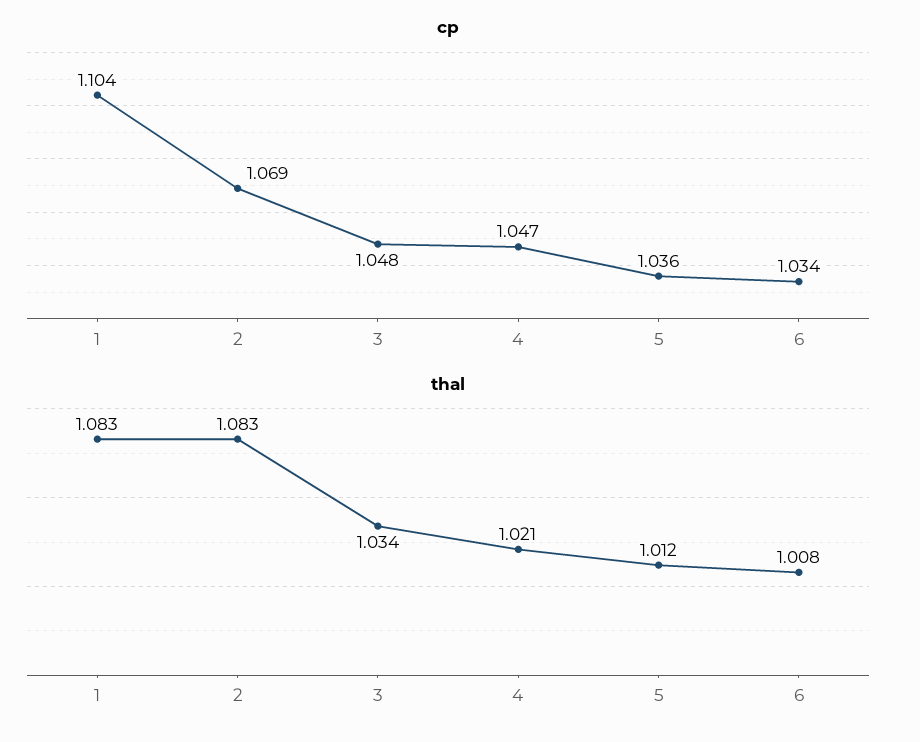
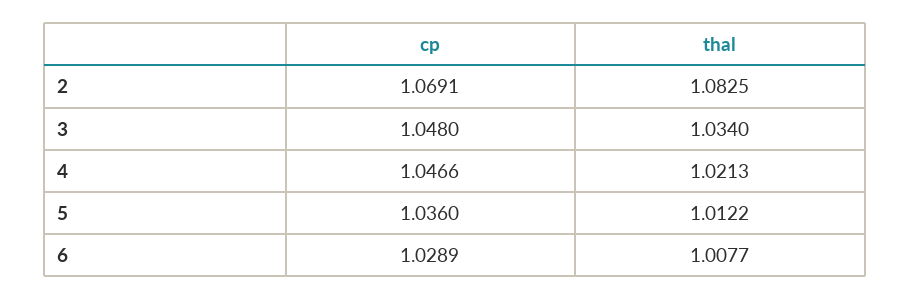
cp, 1: 1.104 -> none
cp, 6: 1.034 -> 1.0289
thal, 1: 1.083 -> none

